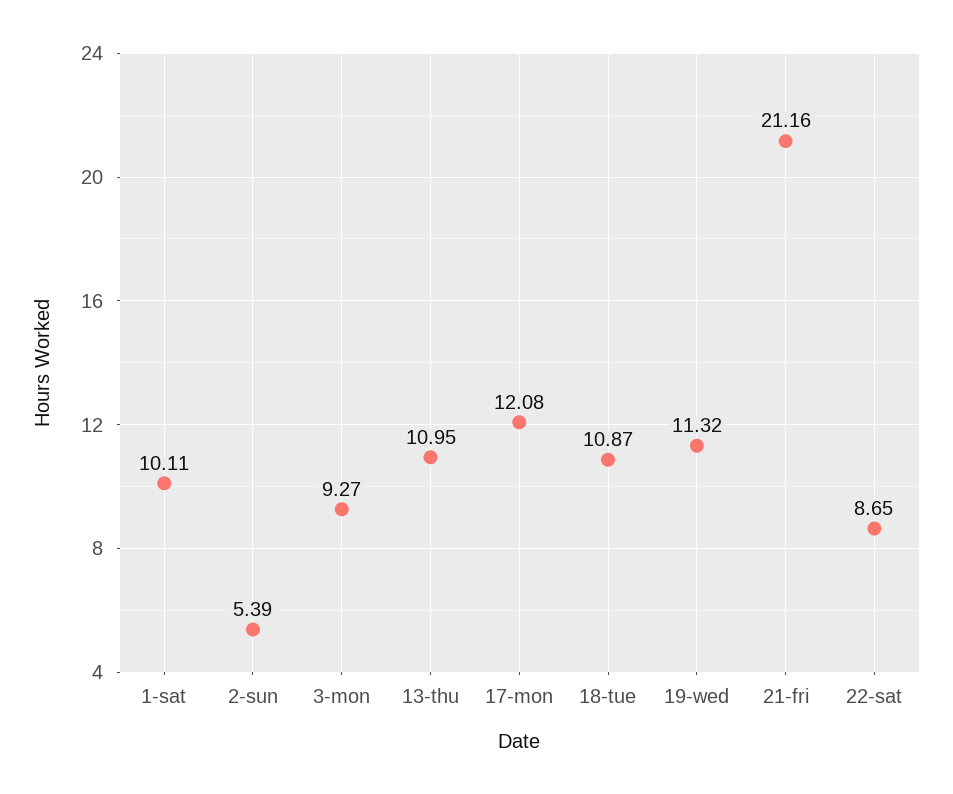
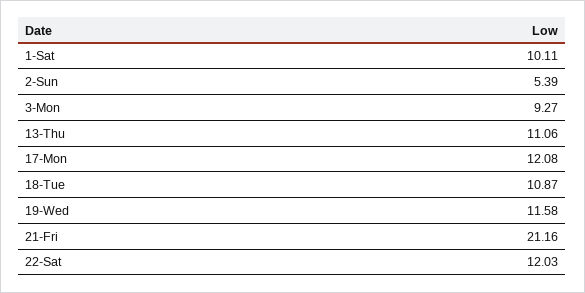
13-thu: 10.95 -> 11.06
19-wed: 11.32 -> 11.58
22-sat: 8.65 -> 12.03

